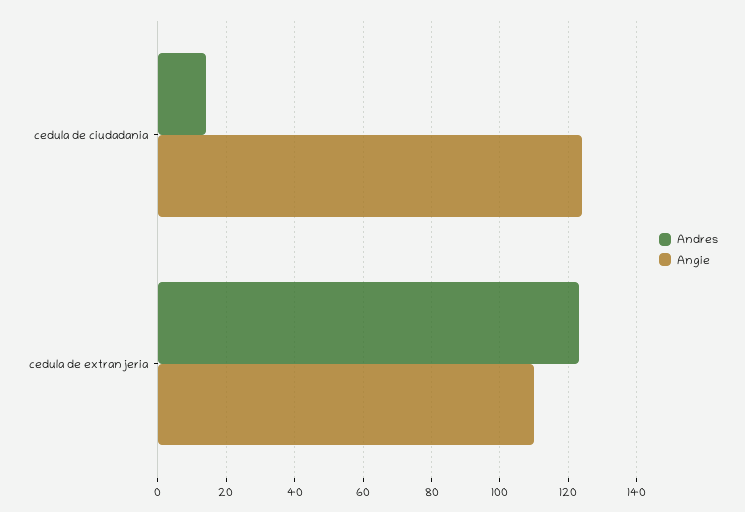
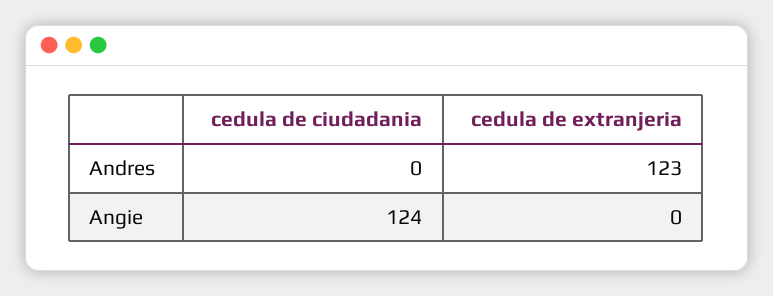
Andres, cedula de ciudadania: 15 -> 0
Angie, cedula de extranjeria: 110 -> 0

